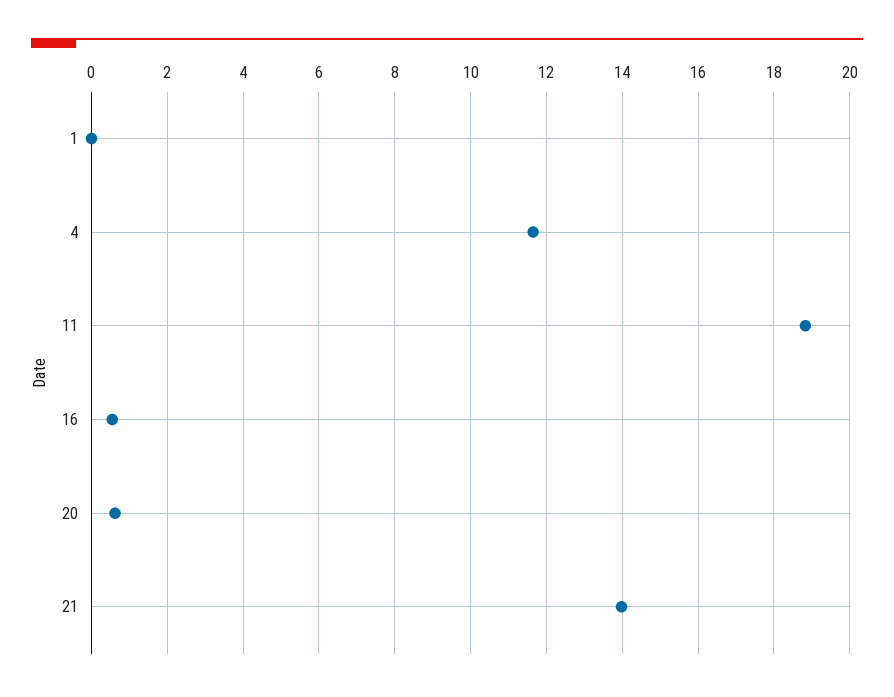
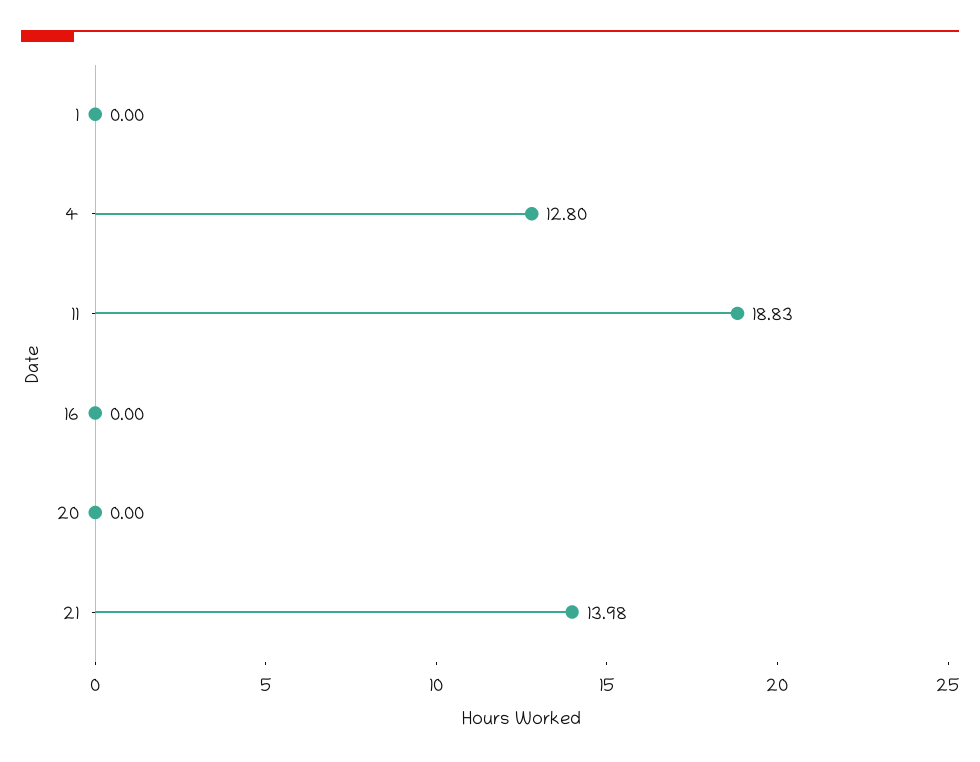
4: 11.6 -> 12.8
16: 0.6 -> 0
20: 0.6 -> 0

